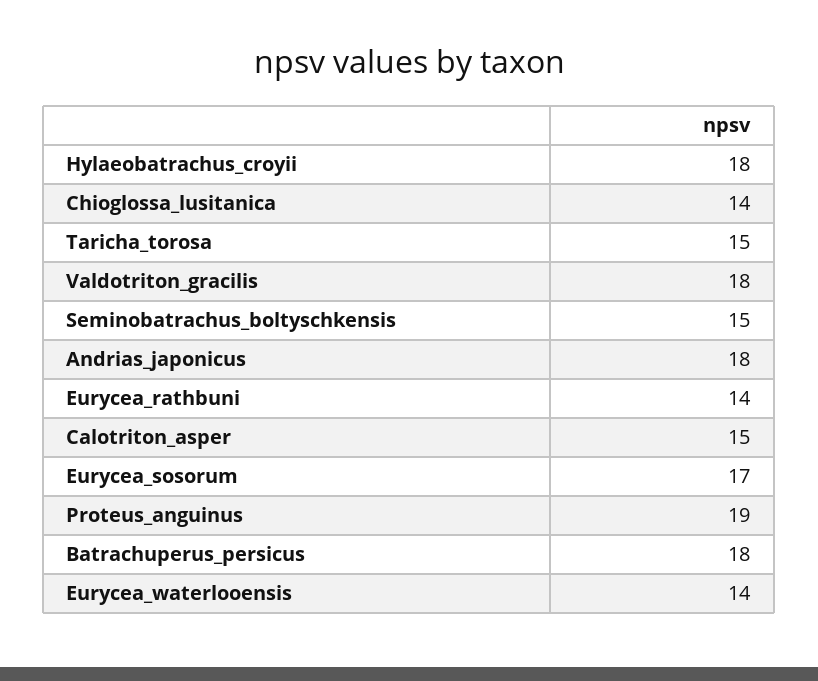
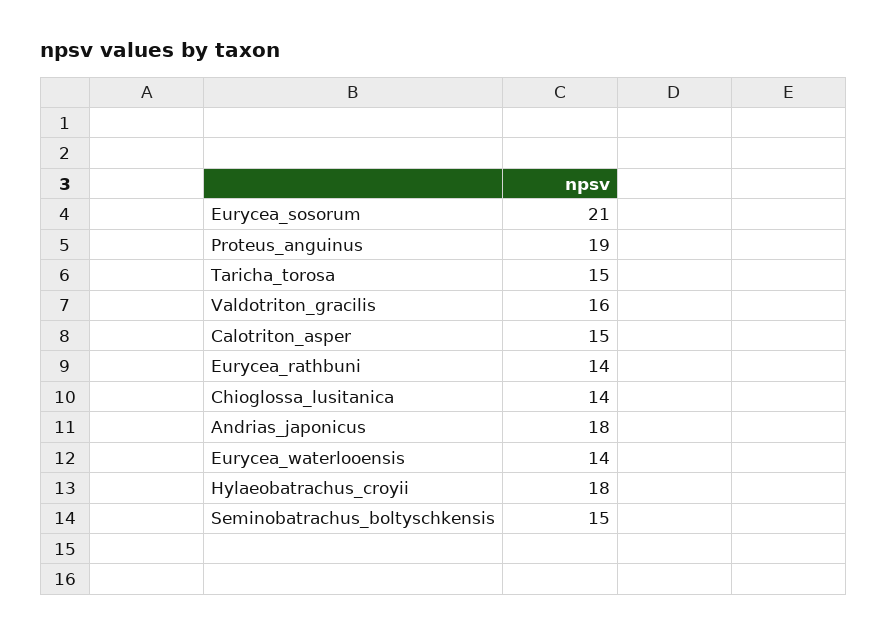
Valdotriton_gracilis: 18 -> 16
Eurycea_sosorum: 17 -> 21
Batrachuperus_persicus: 18 -> none

